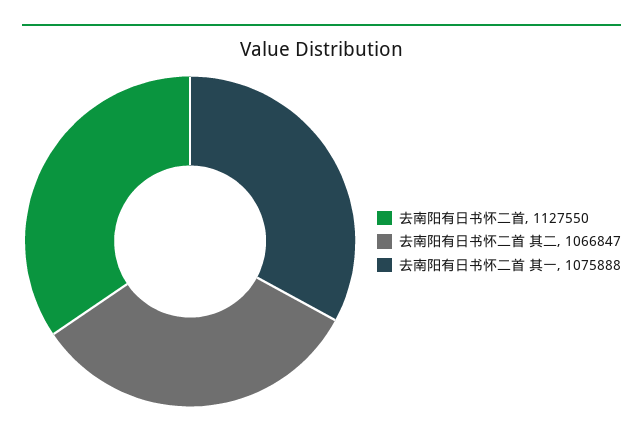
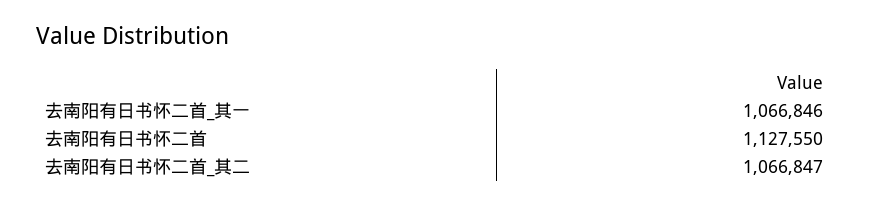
去南阳有日书怀二首 其一: 1075888 -> 1066846

